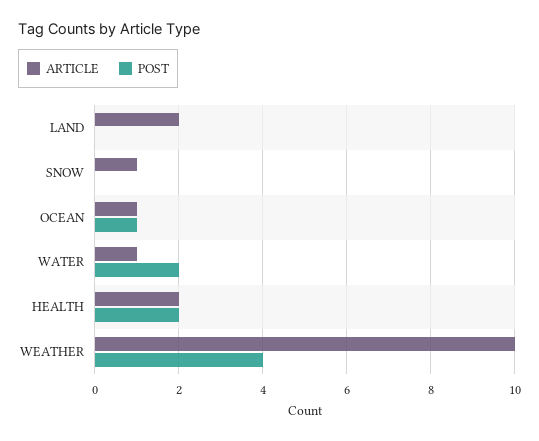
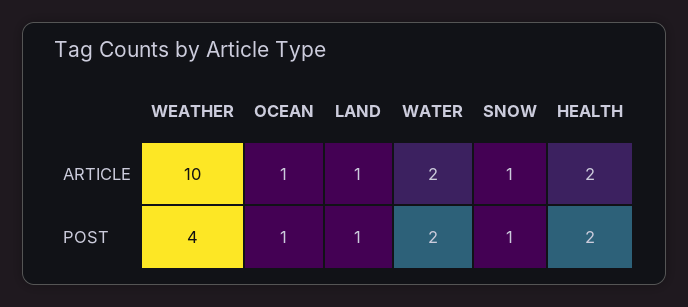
ARTICLE, LAND: 2 -> 1
POST, LAND: 0 -> 1
POST, SNOW: 0 -> 1
ARTICLE, WATER: 1 -> 2

